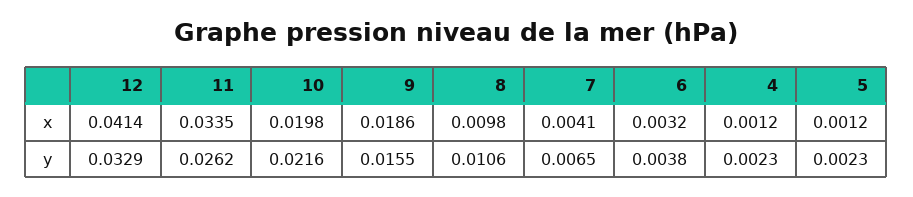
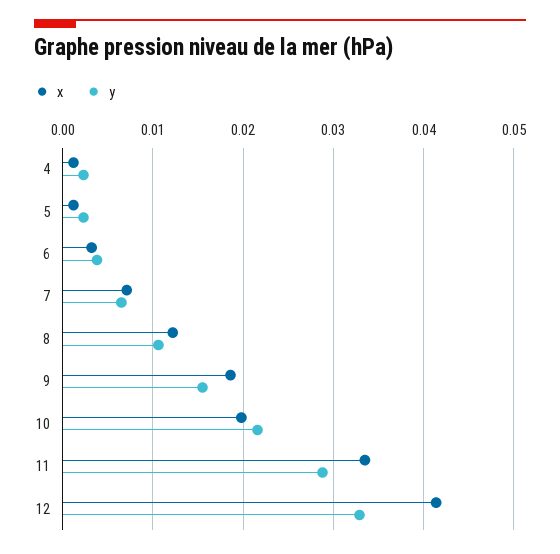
x, 8: 0.0098 -> 0.012
x, 7: 0.0041 -> 0.007
y, 11: 0.0262 -> 0.029

